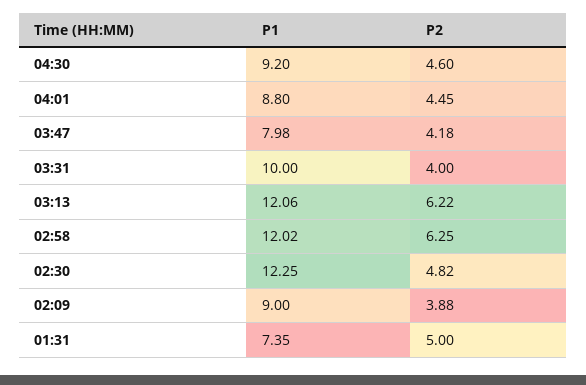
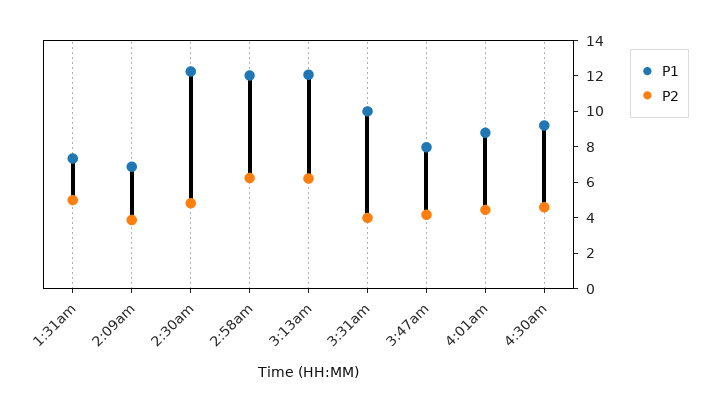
P1, 02:09: 9 -> 7

